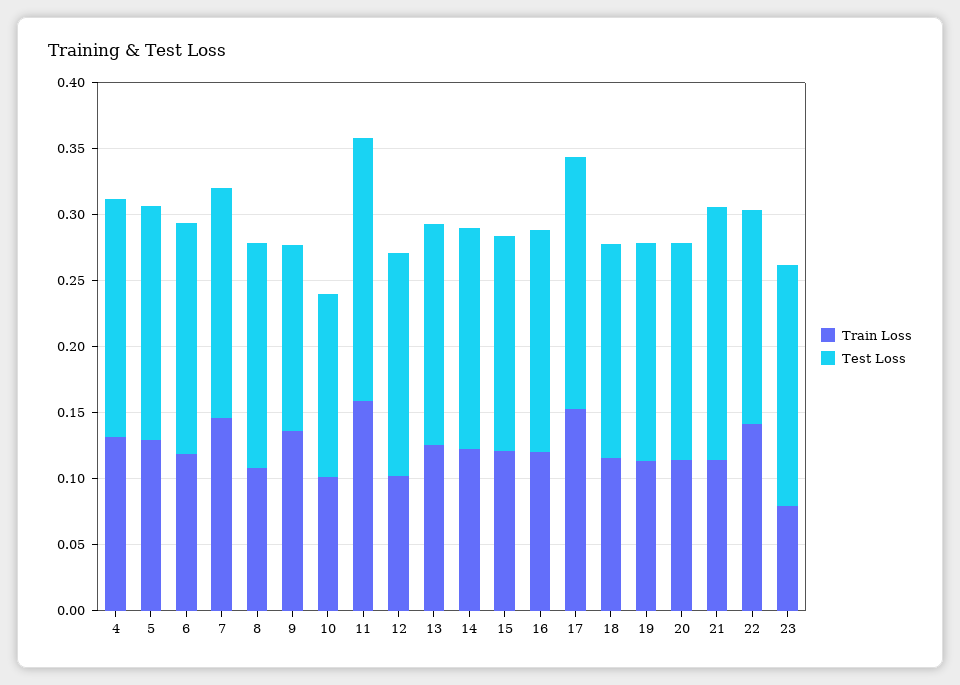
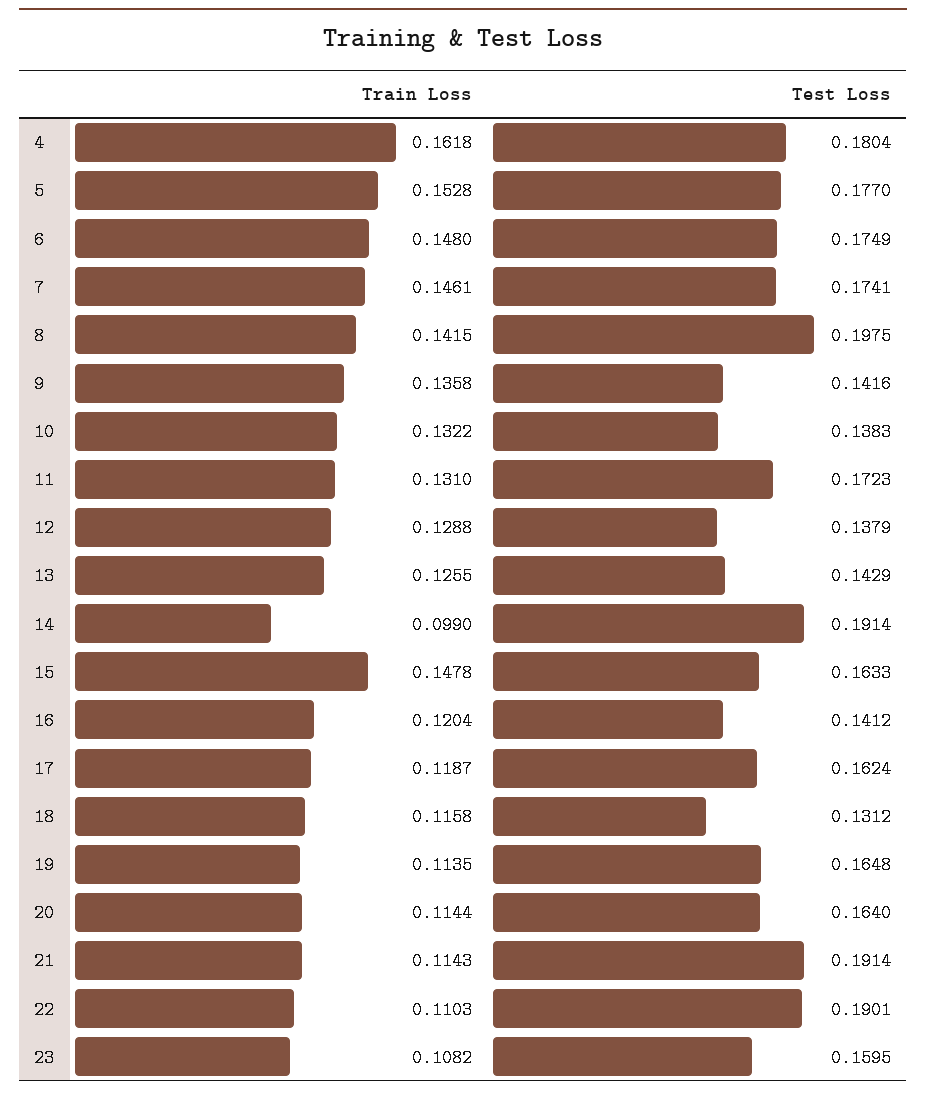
Train Loss, 4: 0.13 -> 0.1618
Train Loss, 5: 0.13 -> 0.1528
Train Loss, 6: 0.12 -> 0.148
Train Loss, 8: 0.11 -> 0.1415
Test Loss, 8: 0.17 -> 0.1975
Train Loss, 10: 0.1 -> 0.1322
Train Loss, 11: 0.16 -> 0.131
Test Loss, 11: 0.2 -> 0.1723
Train Loss, 12: 0.1 -> 0.1288
Test Loss, 12: 0.17 -> 0.1379
Test Loss, 13: 0.17 -> 0.1429
Train Loss, 14: 0.12 -> 0.099
Test Loss, 14: 0.17 -> 0.1914
Train Loss, 15: 0.12 -> 0.1478
Test Loss, 16: 0.17 -> 0.1412
Train Loss, 17: 0.15 -> 0.1187
Test Loss, 17: 0.19 -> 0.1624
Test Loss, 18: 0.16 -> 0.1312
Train Loss, 22: 0.14 -> 0.1103
Test Loss, 22: 0.16 -> 0.1901
Train Loss, 23: 0.08 -> 0.1082
Test Loss, 23: 0.18 -> 0.1595

